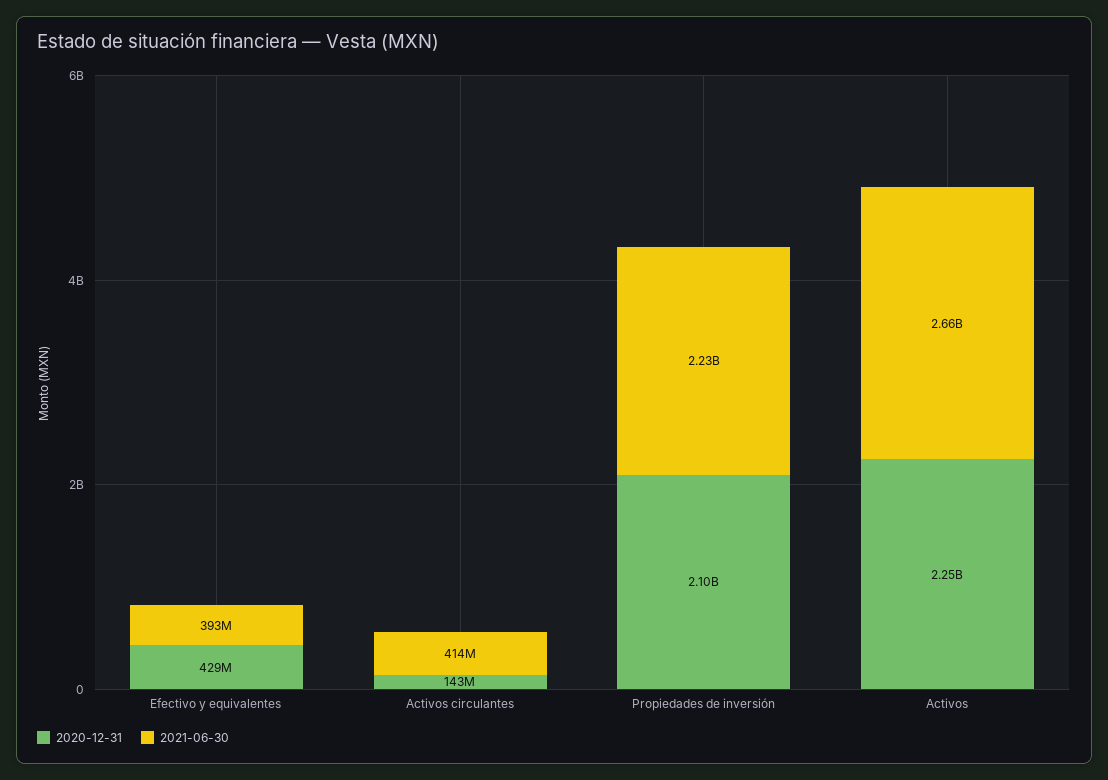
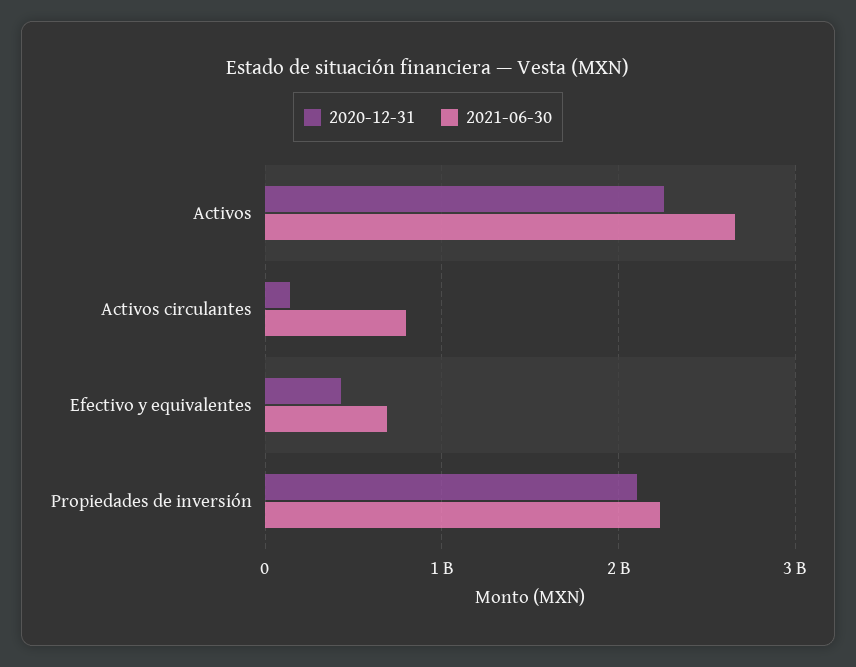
2021-06-30, Efectivo y equivalentes: 393000000 -> 700000000
2021-06-30, Activos circulantes: 414000000 -> 800000000

